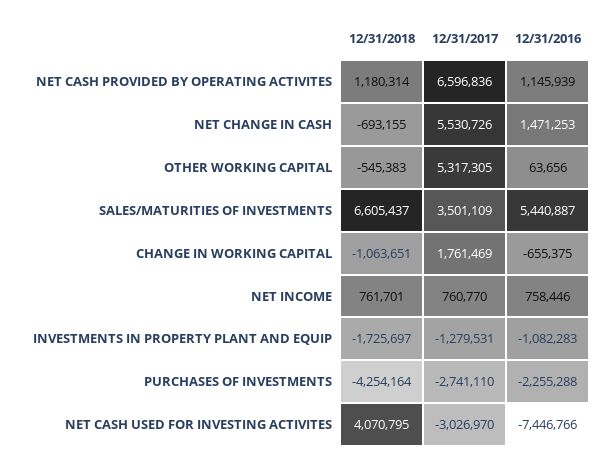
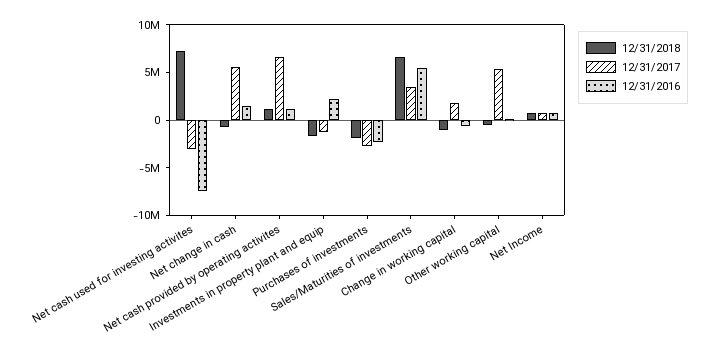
12/31/2016, INVESTMENTS IN PROPERTY PLANT AND EQUIP: -1082283 -> 2000000
12/31/2018, PURCHASES OF INVESTMENTS: -4254164 -> -2000000
12/31/2018, NET CASH USED FOR INVESTING ACTIVITES: 4070795 -> 7000000

